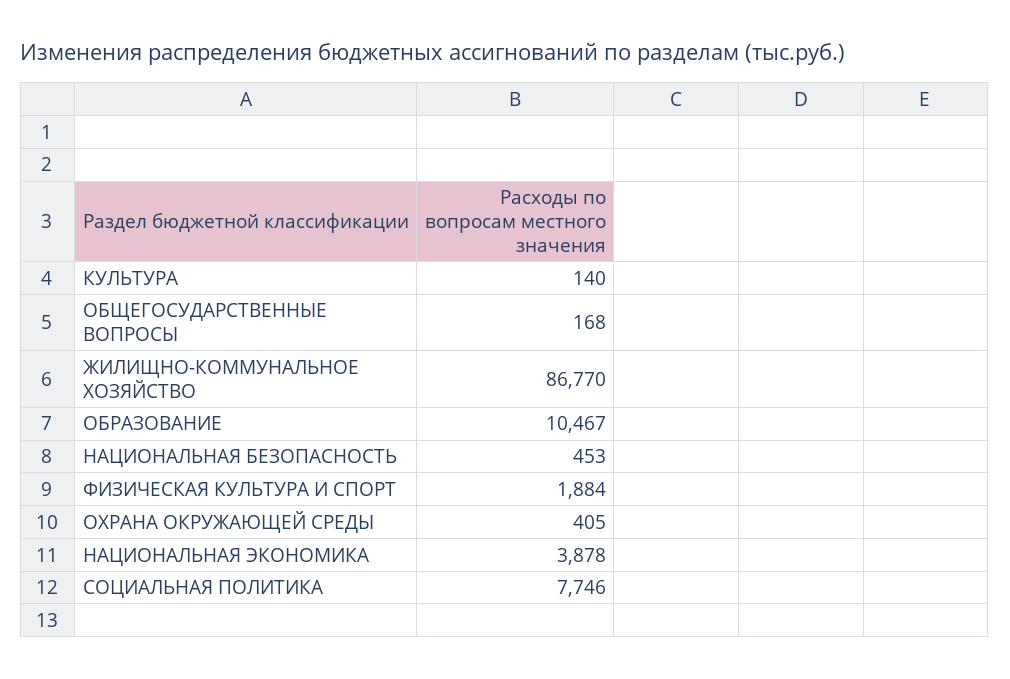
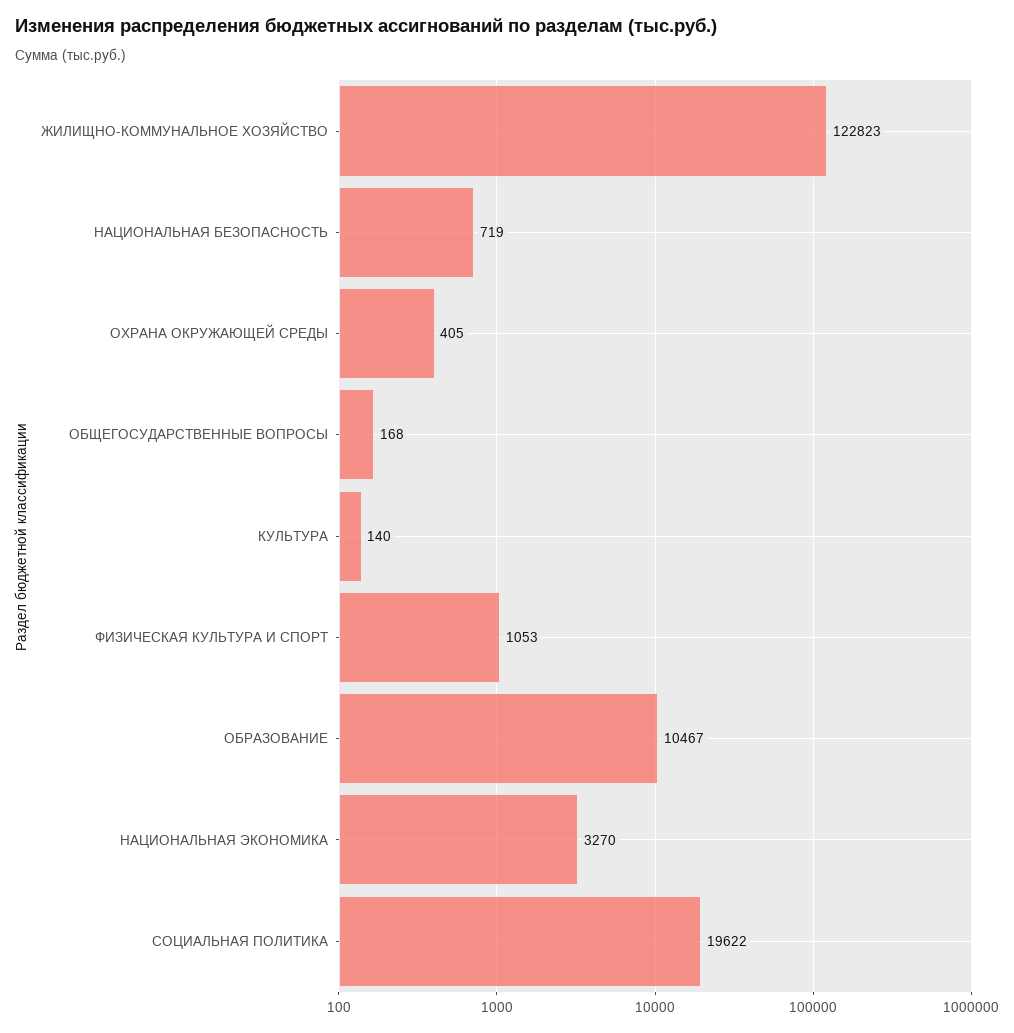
ЖИЛИЩНО-КОММУНАЛЬНОЕ ХОЗЯЙСТВО: 86770 -> 122823
НАЦИОНАЛЬНАЯ БЕЗОПАСНОСТЬ: 453 -> 719
ФИЗИЧЕСКАЯ КУЛЬТУРА И СПОРТ: 1884 -> 1053
НАЦИОНАЛЬНАЯ ЭКОНОМИКА: 3878 -> 3270
СОЦИАЛЬНАЯ ПОЛИТИКА: 7746 -> 19622

